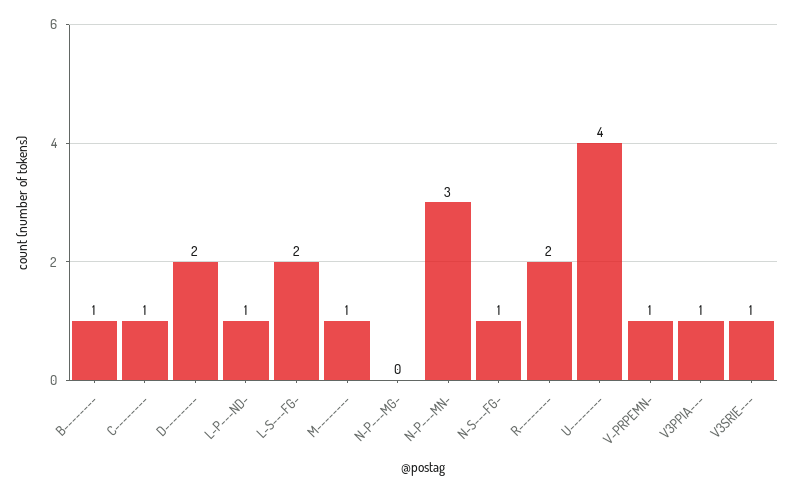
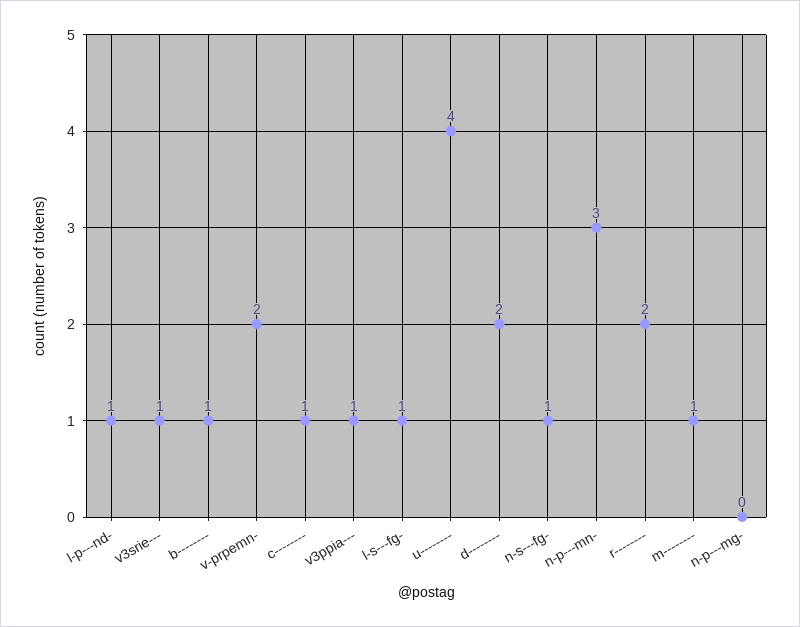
L-S---FG-: 2 -> 1
V-PRPEMN-: 1 -> 2

